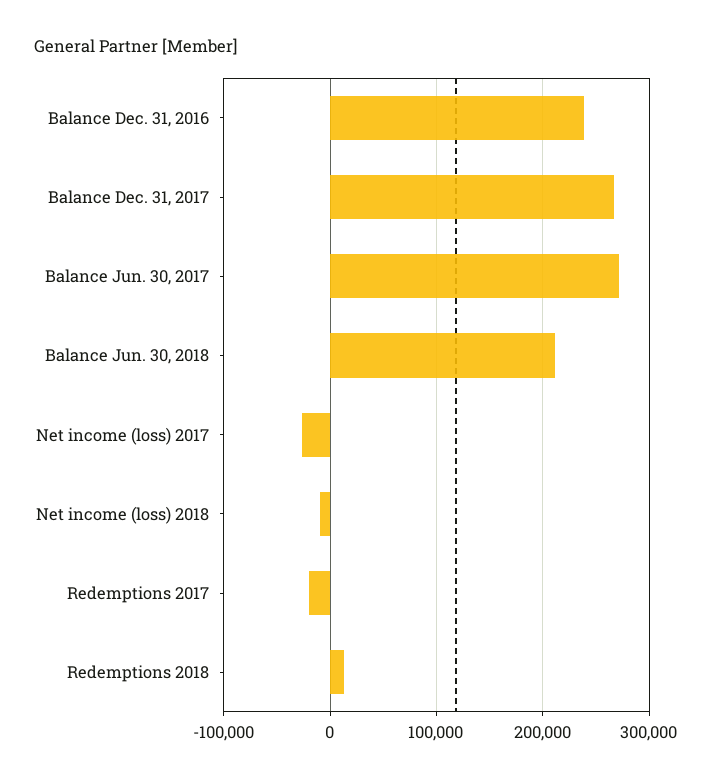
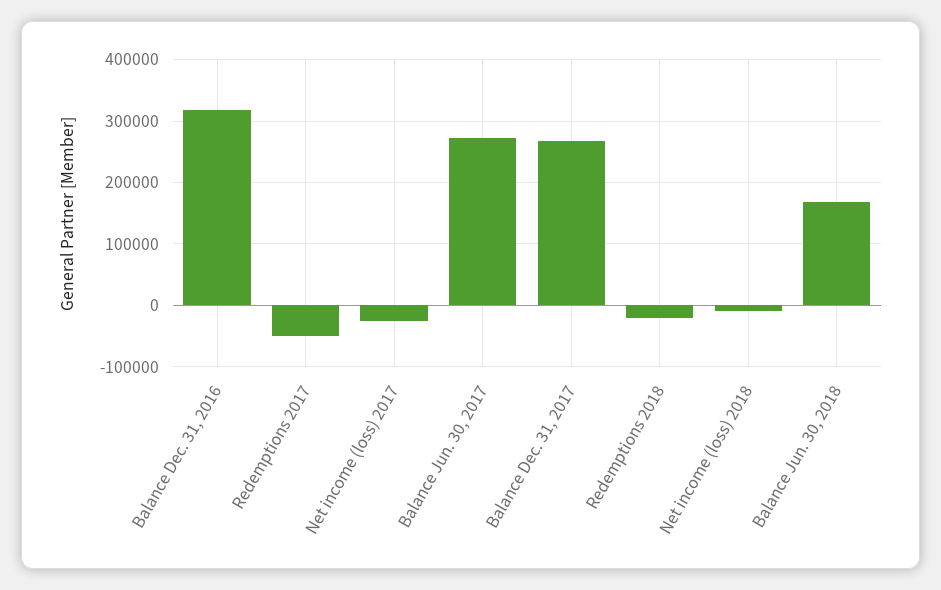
Balance Dec. 31, 2016: 240000 -> 320000
Balance Jun. 30, 2018: 210000 -> 170000
Redemptions 2017: -20000 -> -50000
Redemptions 2018: 10000 -> -20000

